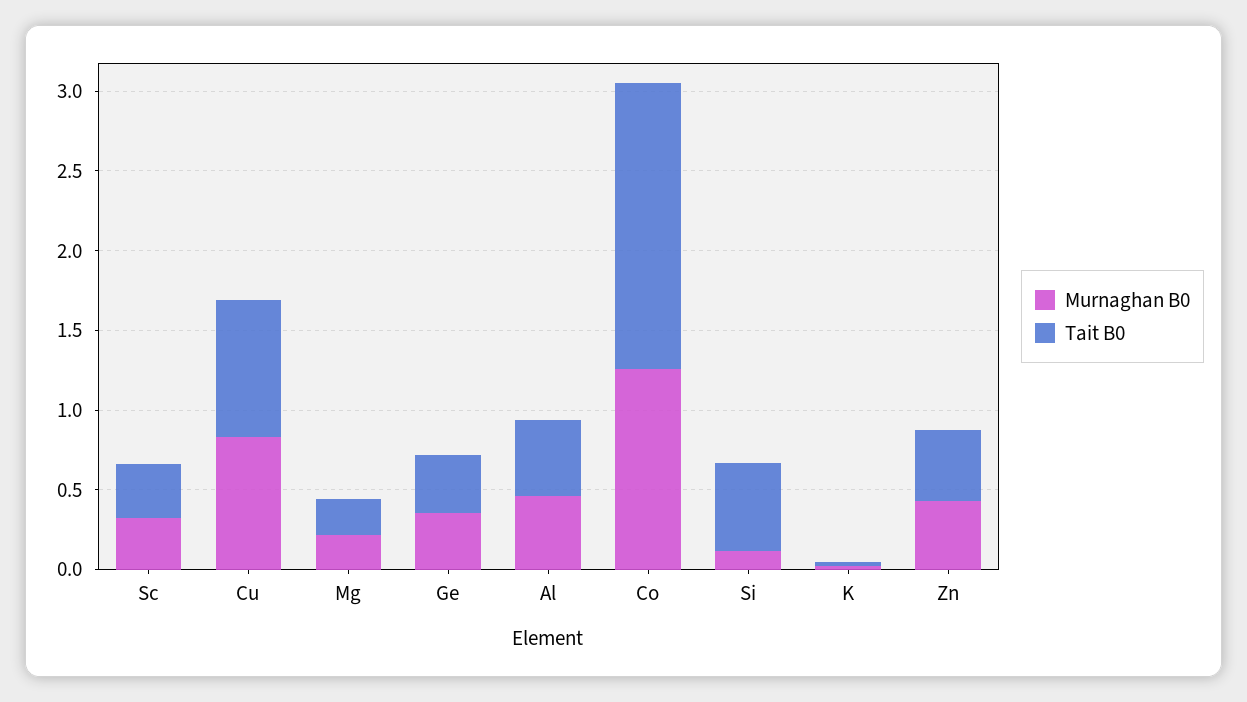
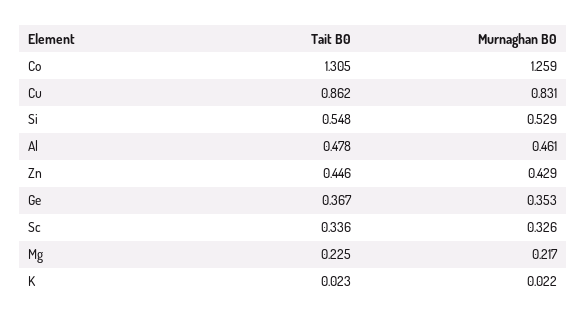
Tait B0, Co: 1.8 -> 1.305
Murnaghan B0, Si: 0.1 -> 0.529

